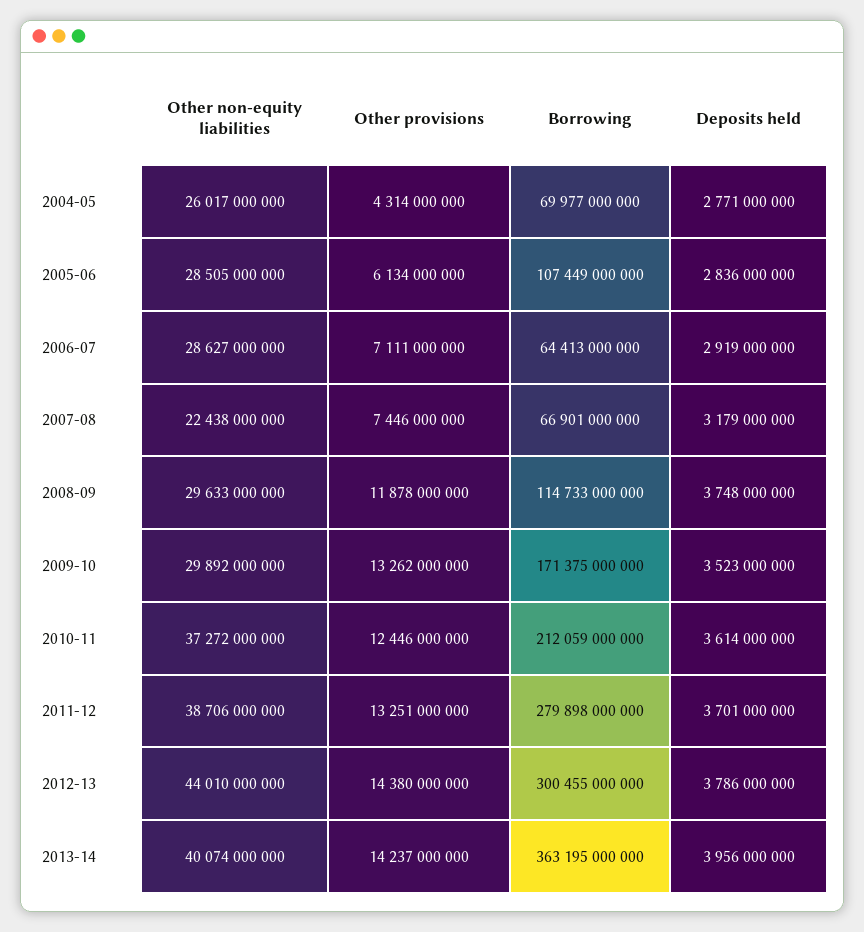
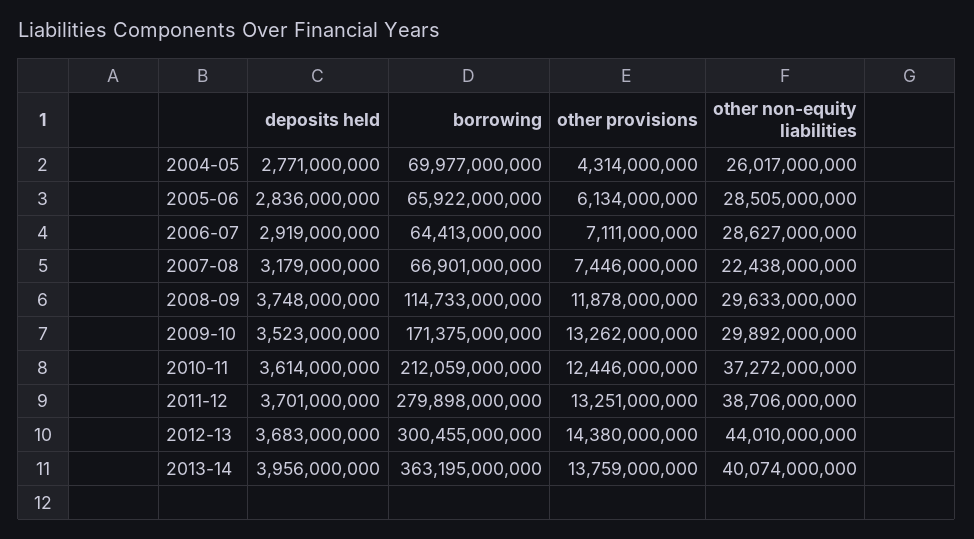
Borrowing, 2005-06: 107449000000 -> 65922000000
Deposits held, 2012-13: 3786000000 -> 3683000000
Other provisions, 2013-14: 14237000000 -> 13759000000

